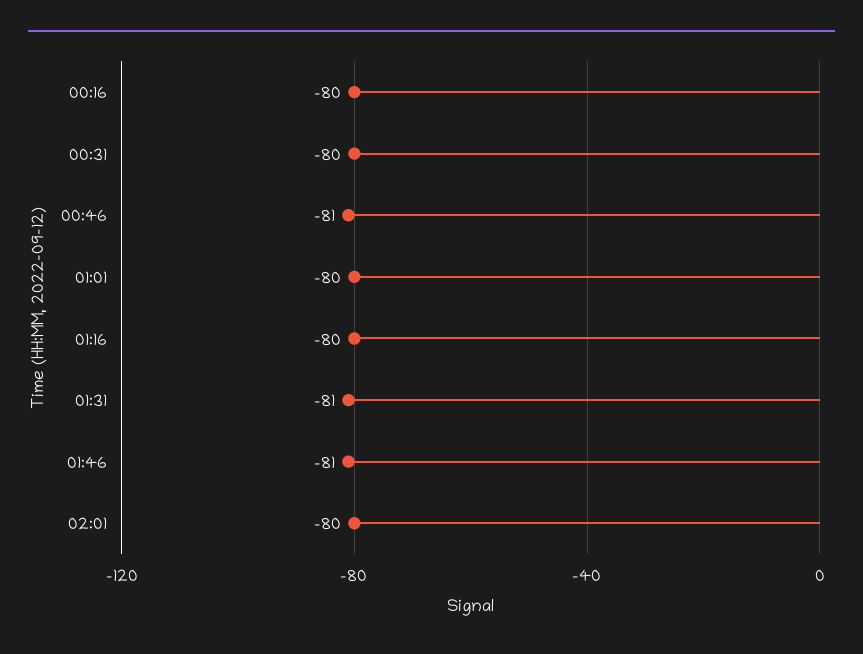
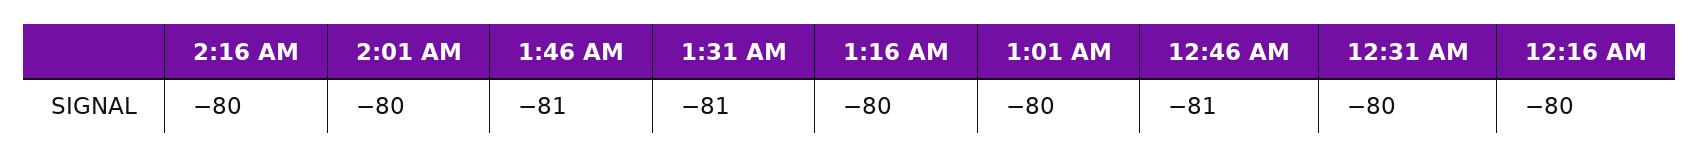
2:16 AM: none -> -80

